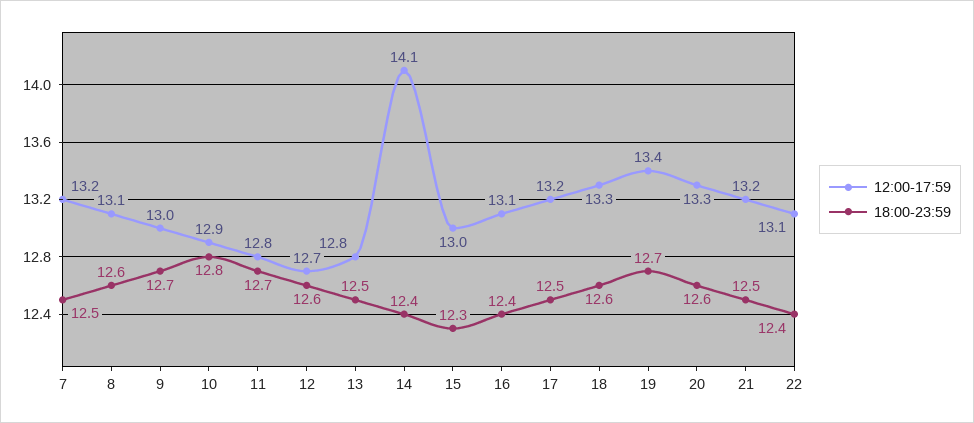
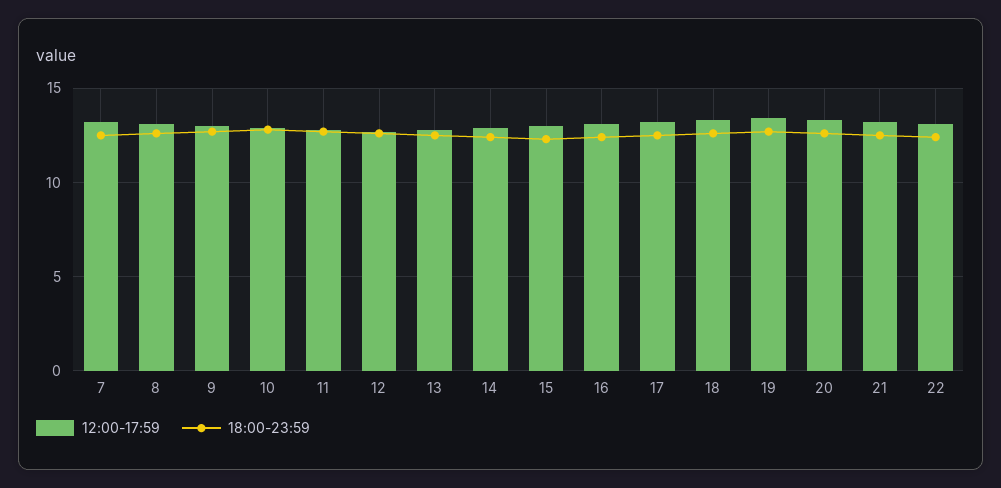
12:00-17:59, 14: 14.1 -> 13

